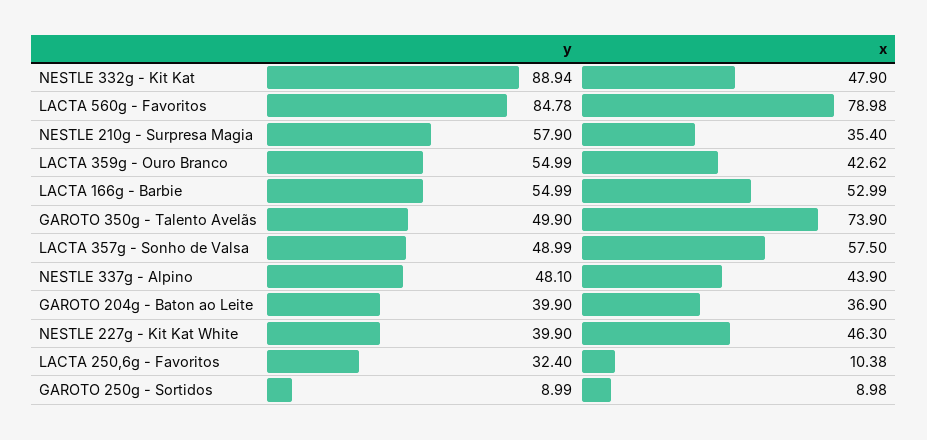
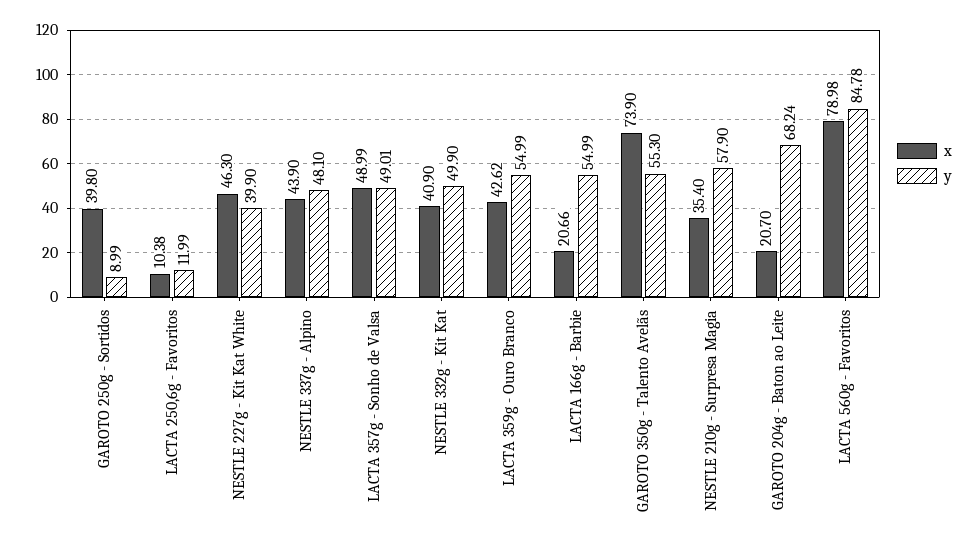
y, NESTLE 332g - Kit Kat: 88.94 -> 49.9
x, NESTLE 332g - Kit Kat: 47.9 -> 40.9
x, LACTA 166g - Barbie: 52.99 -> 20.66
y, GAROTO 350g - Talento Avelãs: 49.9 -> 55.3
y, LACTA 357g - Sonho de Valsa: 48.99 -> 49.01
x, LACTA 357g - Sonho de Valsa: 57.5 -> 48.99
y, GAROTO 204g - Baton ao Leite: 39.9 -> 68.24
x, GAROTO 204g - Baton ao Leite: 36.9 -> 20.7
y, LACTA 250,6g - Favoritos: 32.4 -> 11.99
x, GAROTO 250g - Sortidos: 8.98 -> 39.8

